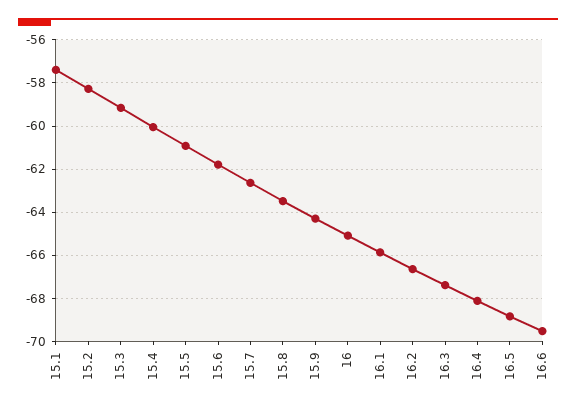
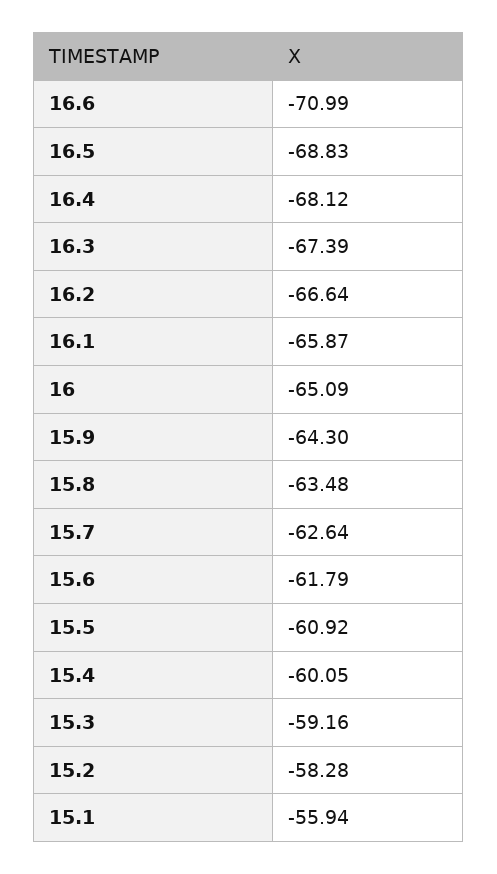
15.1: -57.5 -> -55.94
16.6: -69.5 -> -70.99

